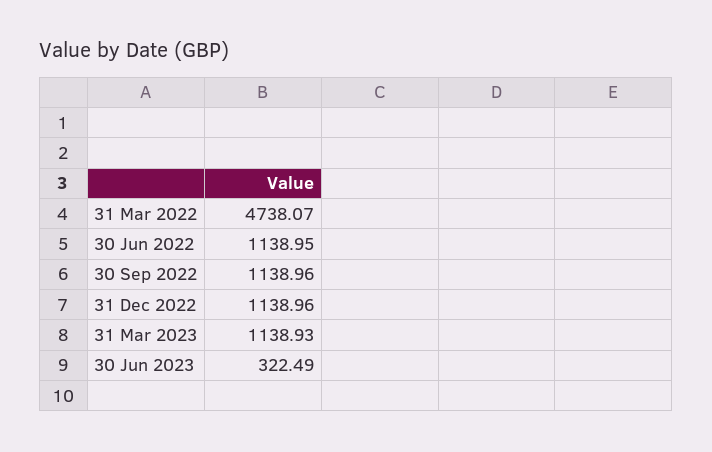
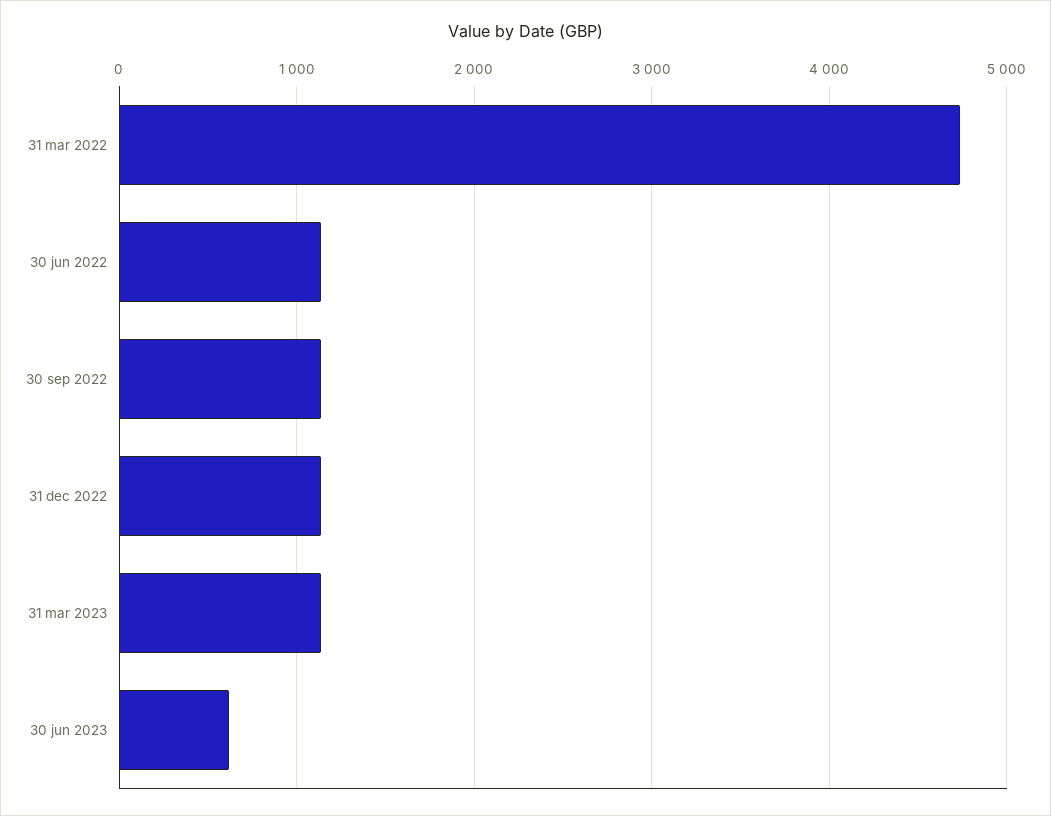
30 Jun 2023: 322.49 -> 600

